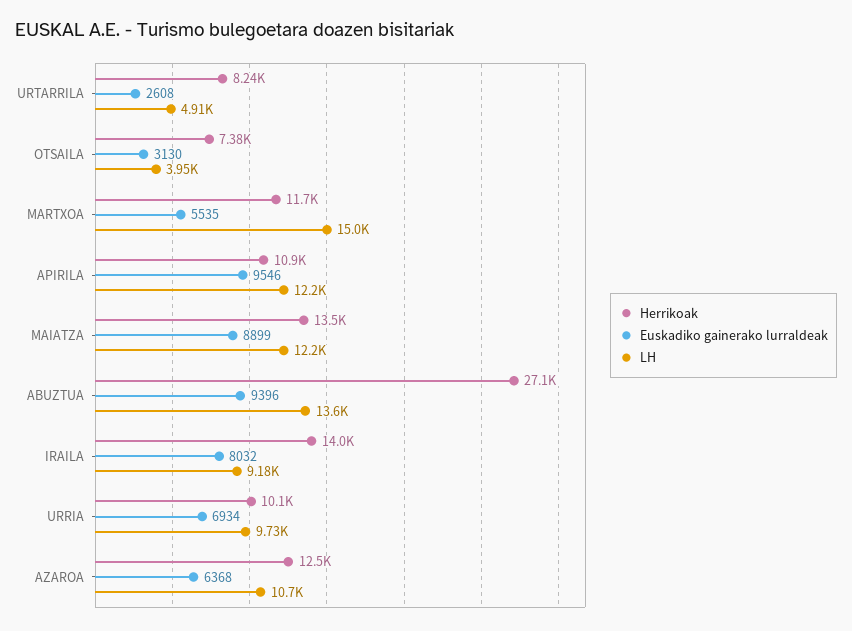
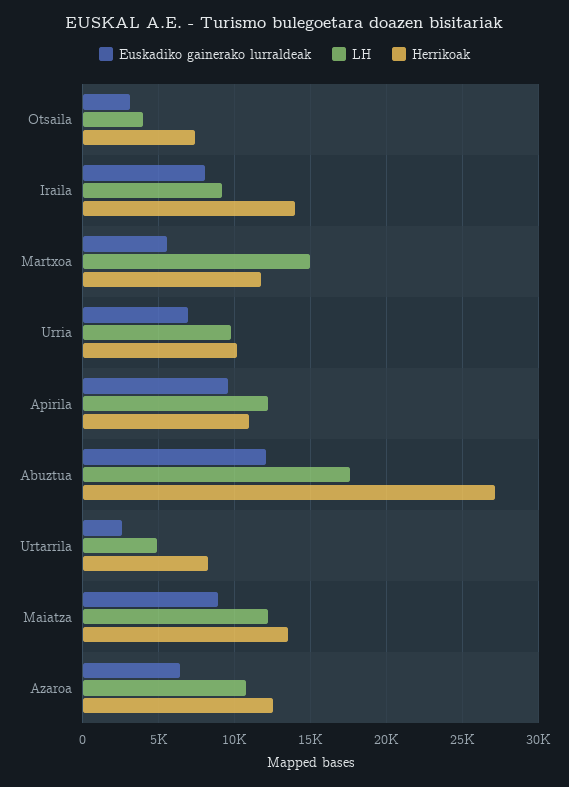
Euskadiko gainerako lurraldeak, ABUZTUA: 9396 -> 12000
LH, ABUZTUA: 13600 -> 17500

